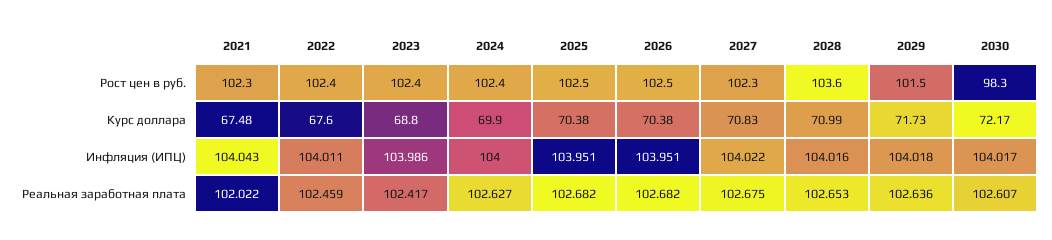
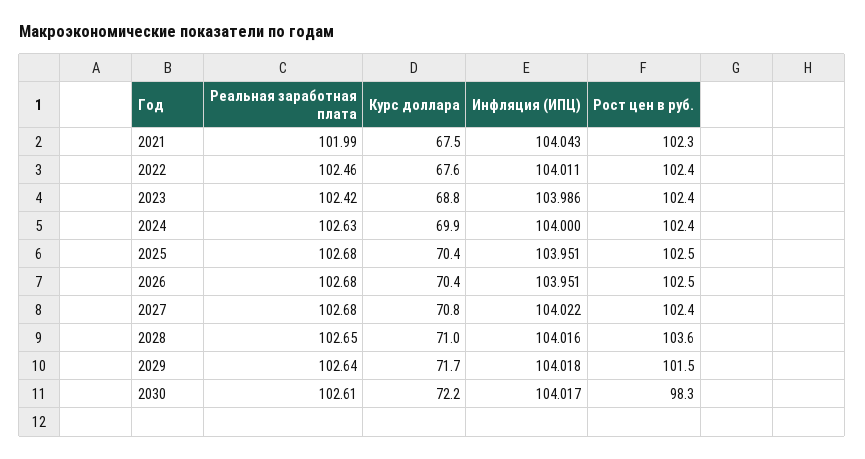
2027, Рост цен в руб.: 102.3 -> 102.4
2021, Реальная заработная плата: 102.022 -> 101.99

